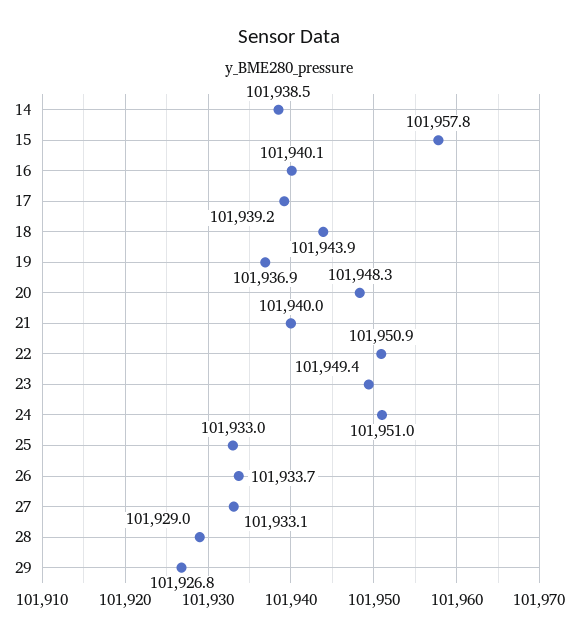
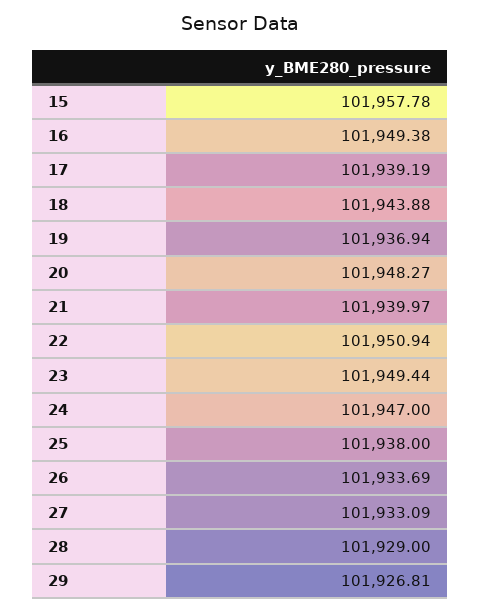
14: 101938.5 -> none
16: 101940.1 -> 101949.38
24: 101951 -> 101947
25: 101933 -> 101938

